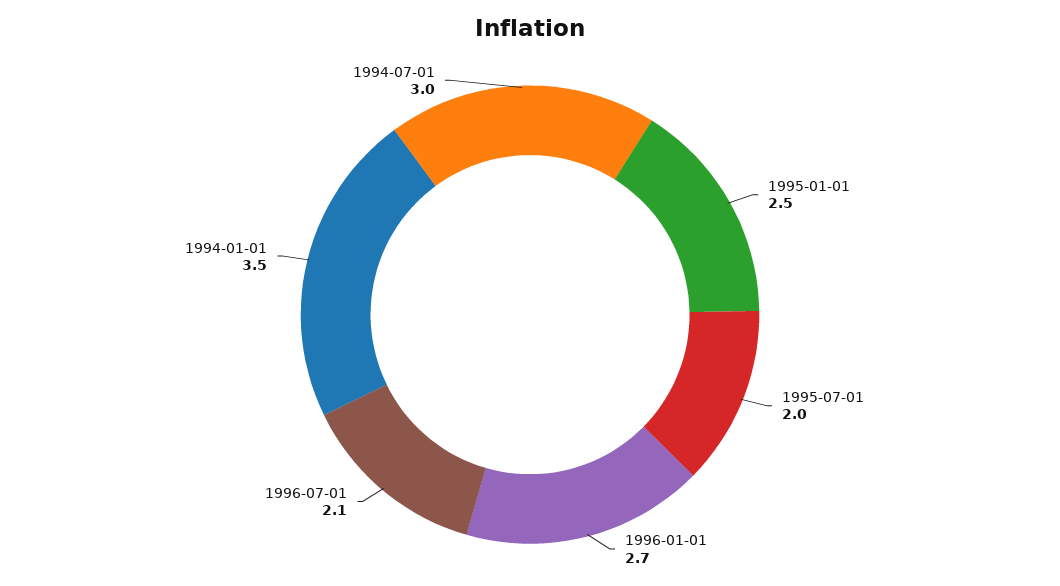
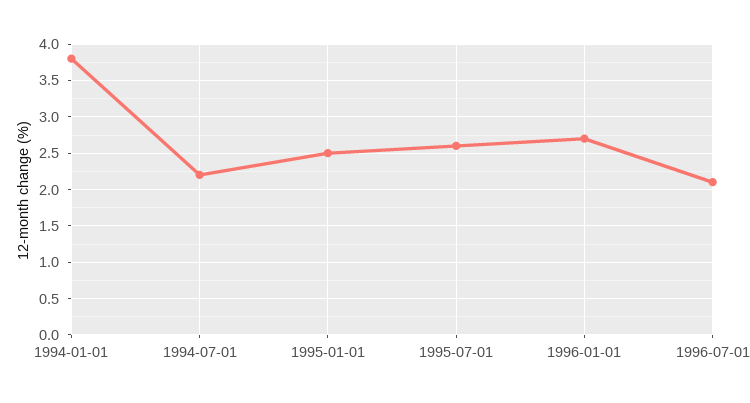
1995-07-01: 2 -> 2.6
1994-01-01: 3.5 -> 3.8
1994-07-01: 3 -> 2.2

